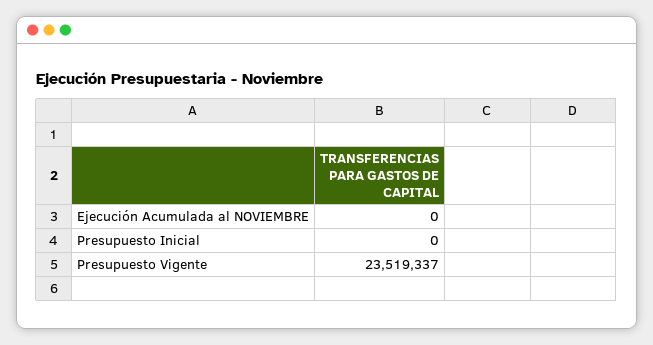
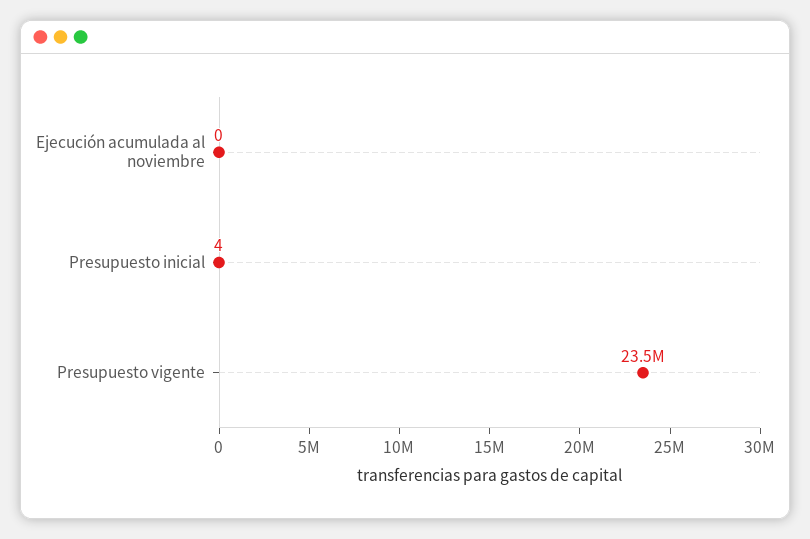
Presupuesto Inicial: 0 -> 4

